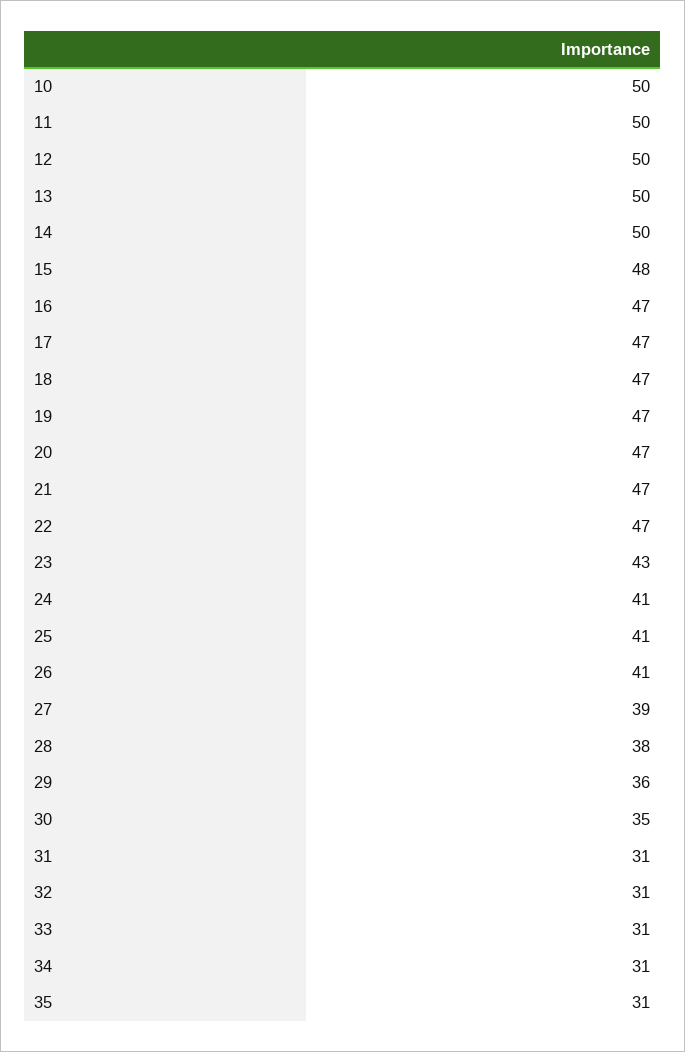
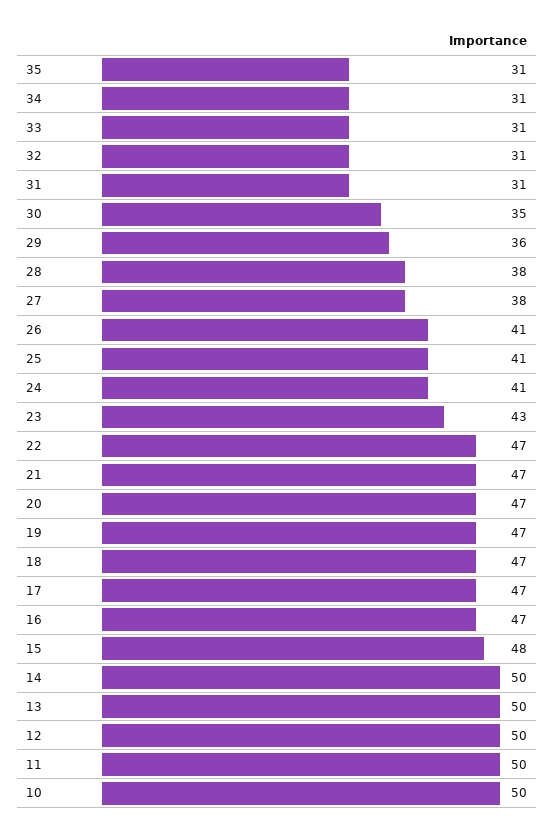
27: 39 -> 38

